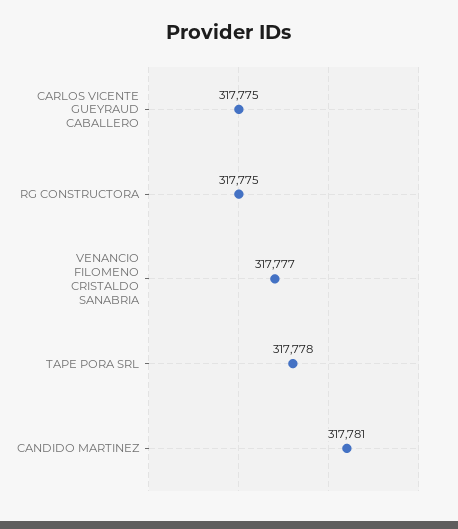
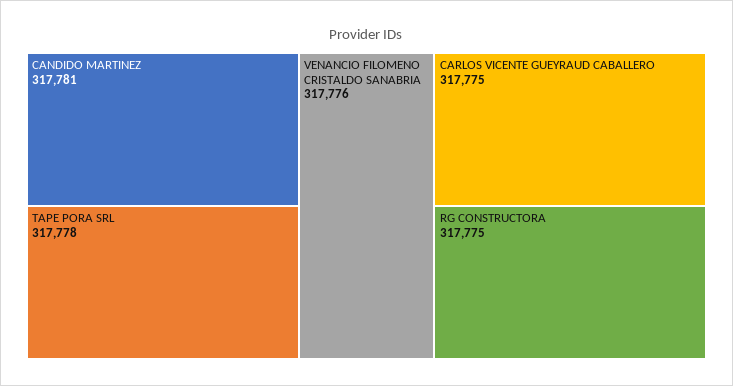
VENANCIO FILOMENO CRISTALDO SANABRIA: 317777 -> 317776

